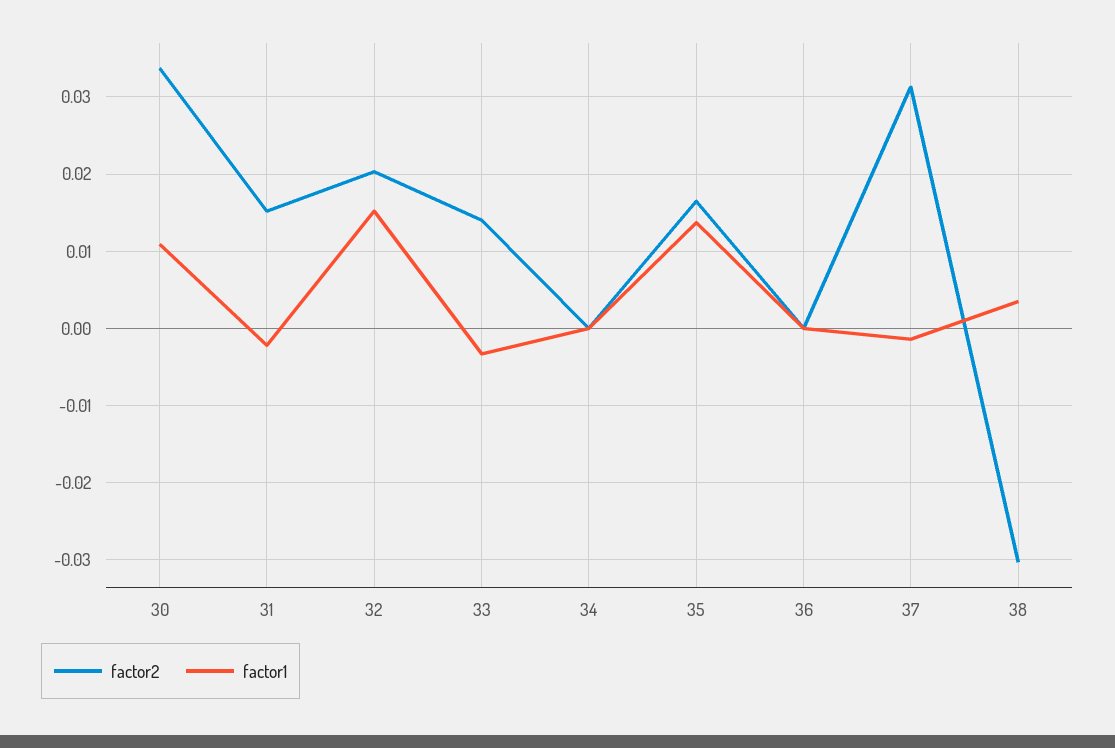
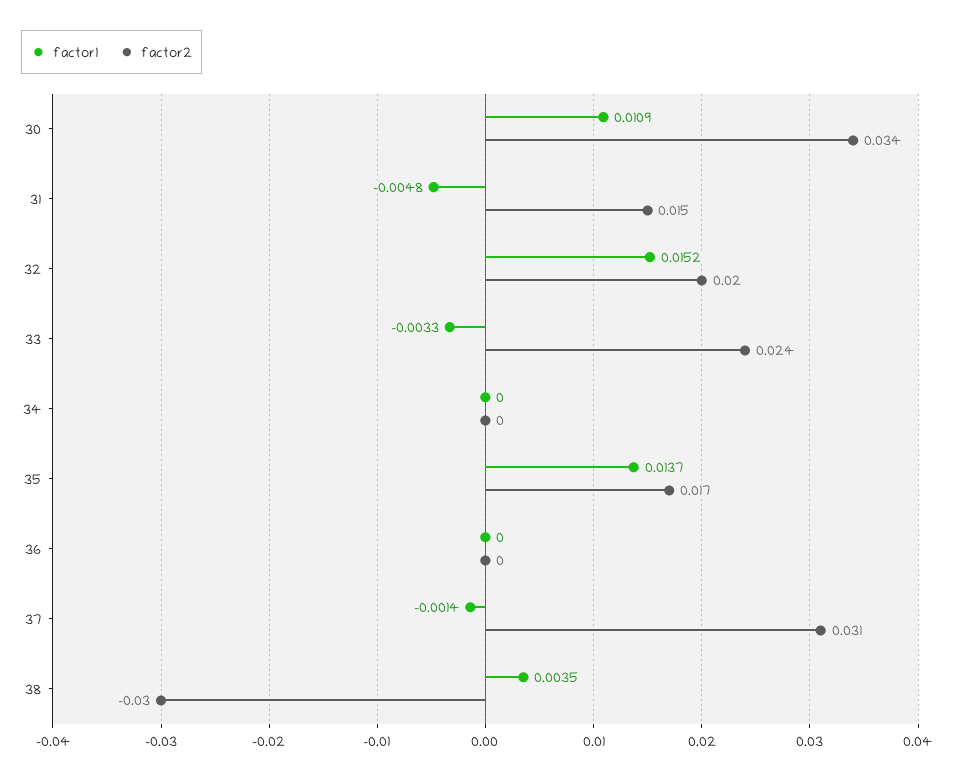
factor1, 31: -0.002 -> -0.0048
factor2, 33: 0.014 -> 0.024

